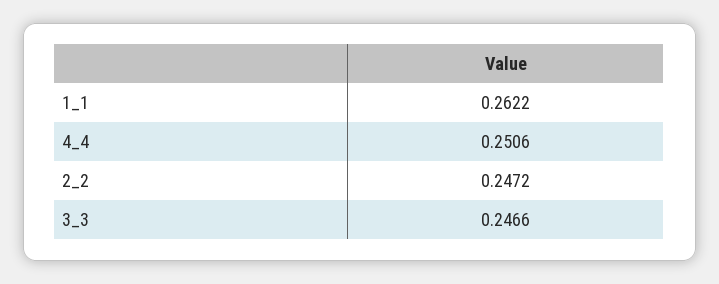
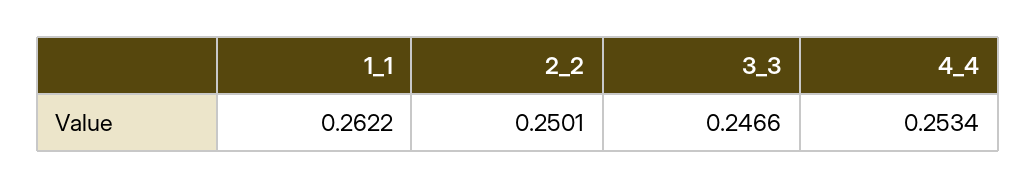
4_4: 0.2506 -> 0.2534
2_2: 0.2472 -> 0.2501

